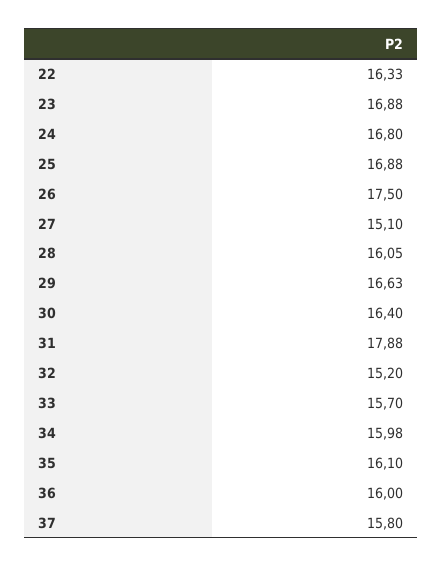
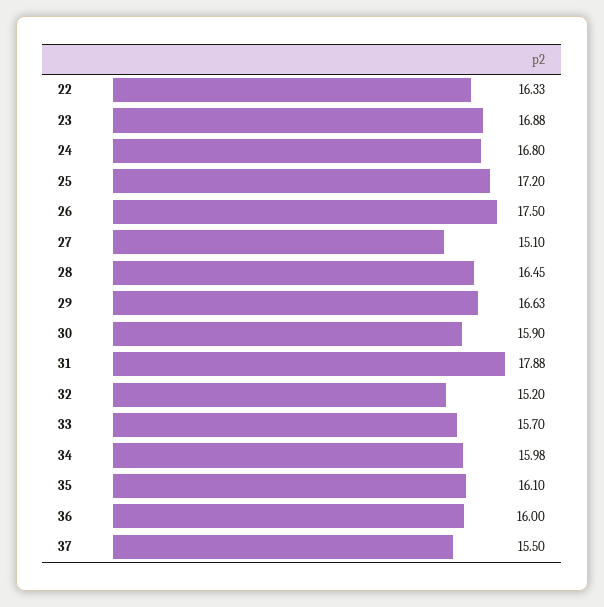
25: 16.88 -> 17.2
28: 16.05 -> 16.45
30: 16.4 -> 15.9
37: 15.8 -> 15.5

